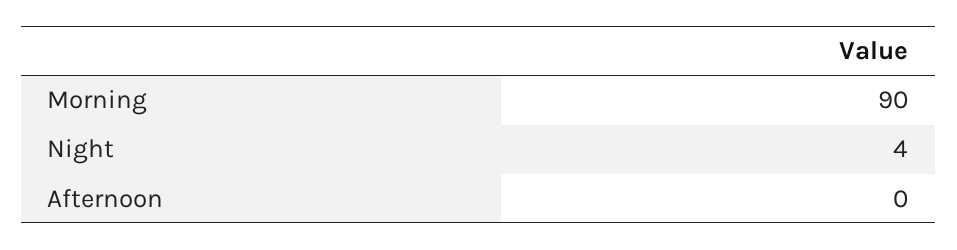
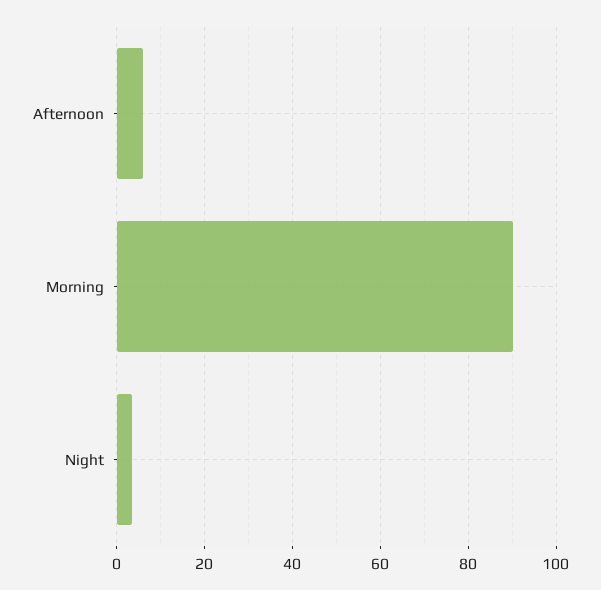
Afternoon: 0 -> 6

